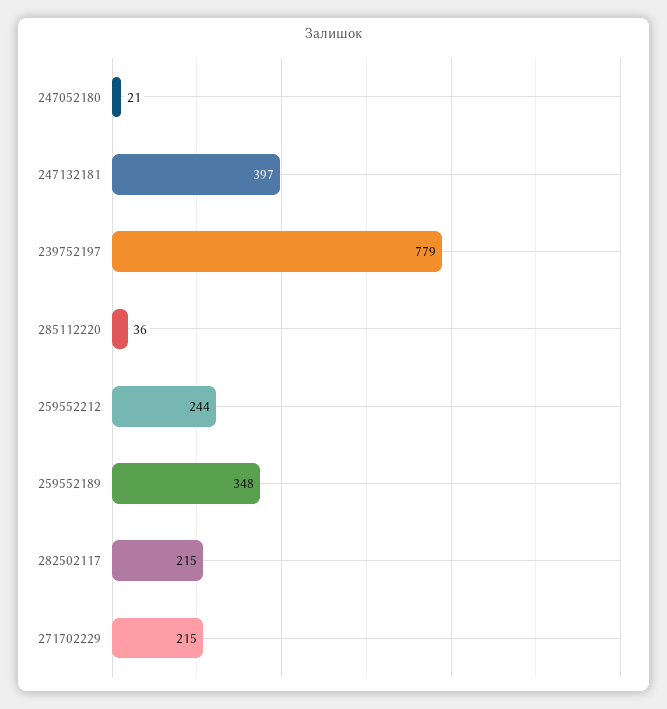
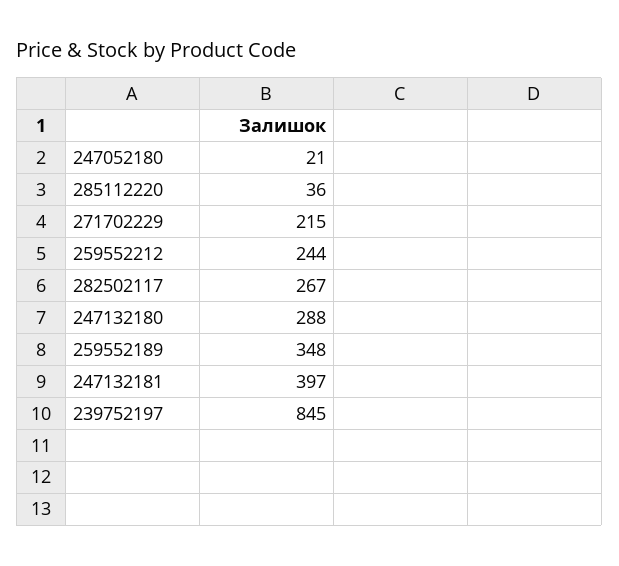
239752197: 779 -> 845
282502117: 215 -> 267
247132180: none -> 288

